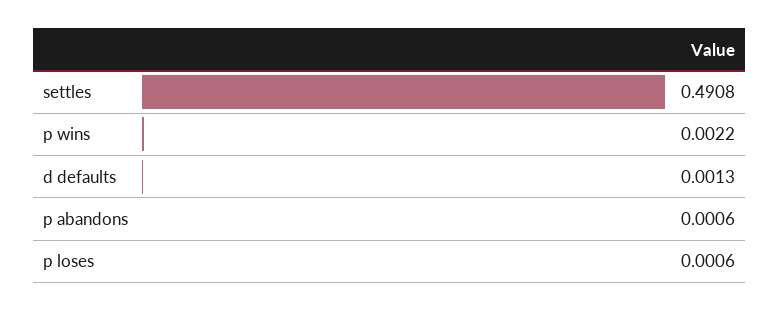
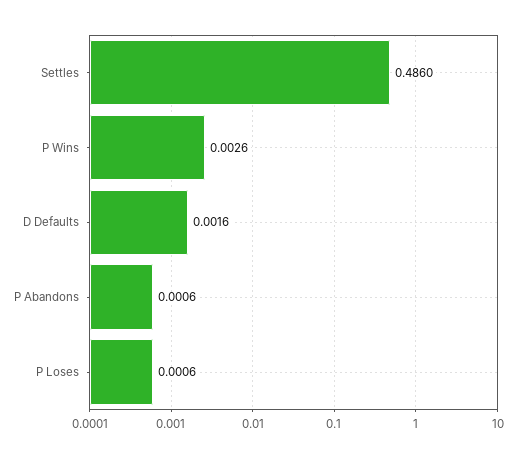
settles: 0.4908 -> 0.486
p wins: 0.0022 -> 0.0026
d defaults: 0.0013 -> 0.0016

